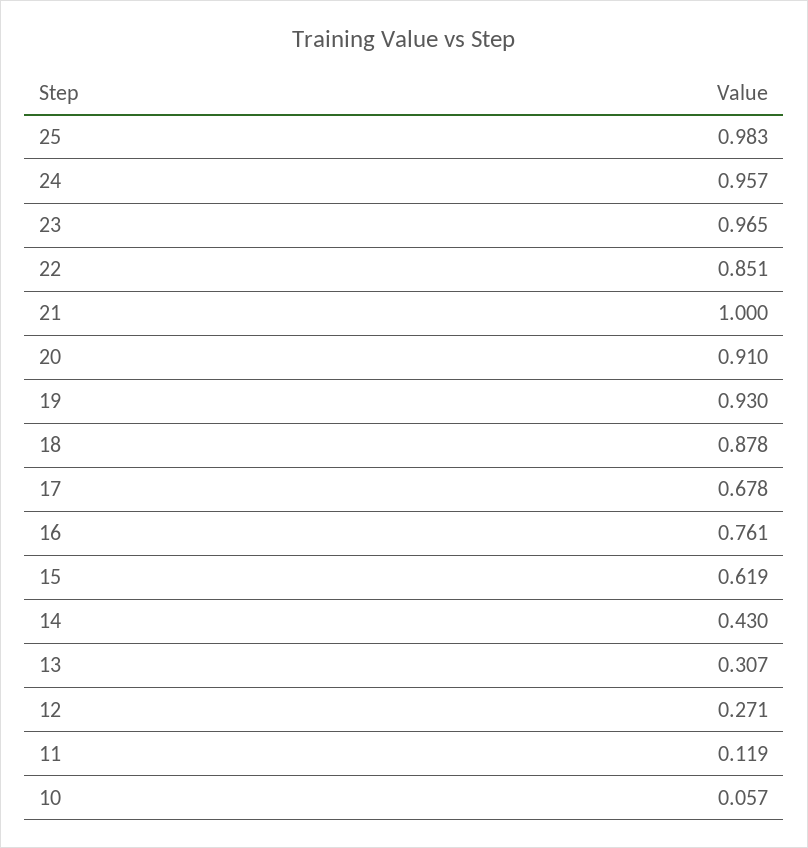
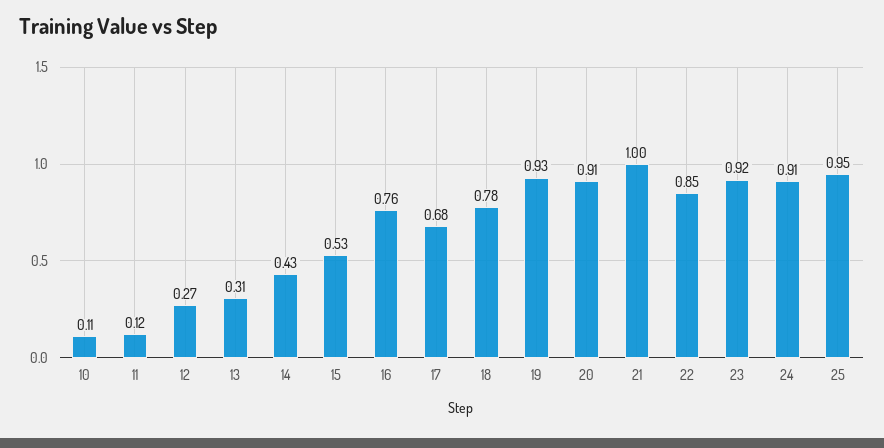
25: 0.983 -> 0.95
24: 0.957 -> 0.91
23: 0.965 -> 0.92
18: 0.878 -> 0.78
15: 0.619 -> 0.53
10: 0.057 -> 0.11

